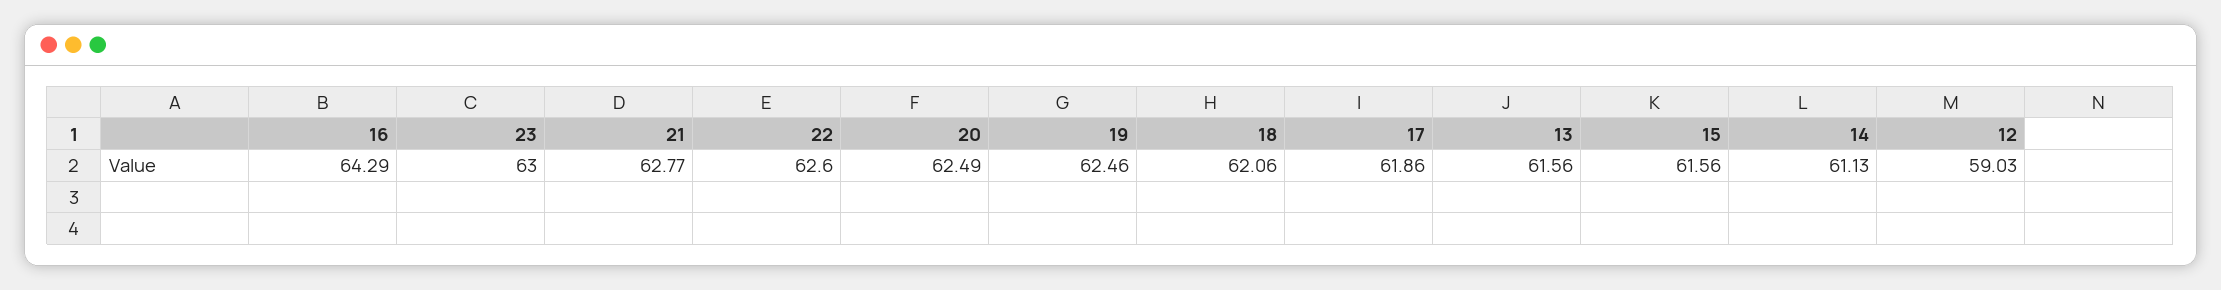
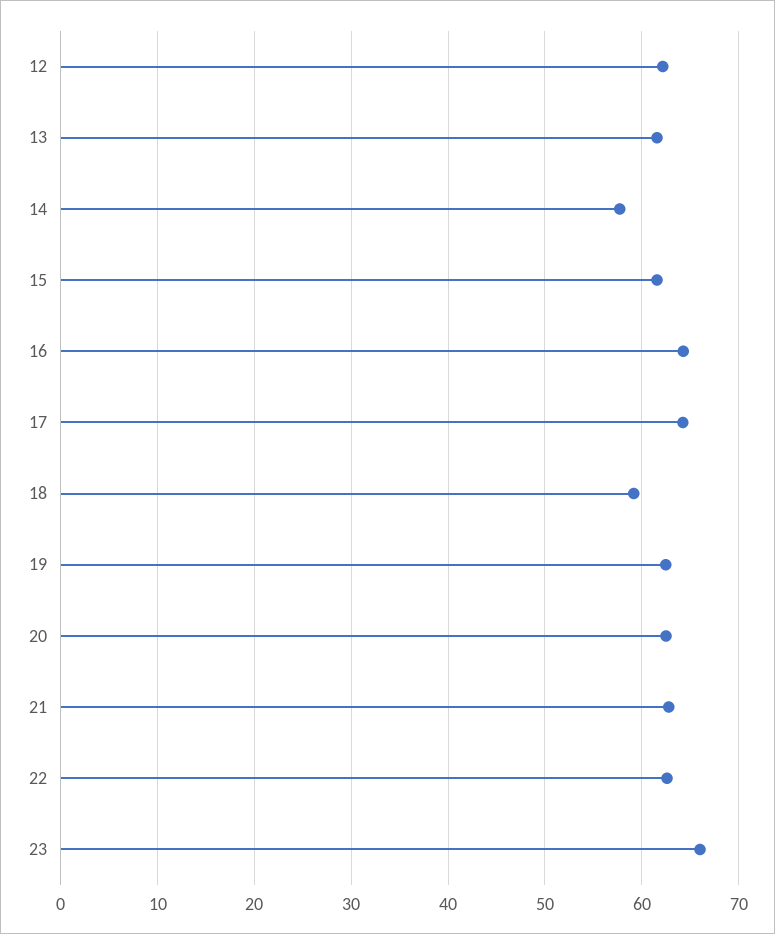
23: 63 -> 66
18: 62.06 -> 59
17: 61.86 -> 64
14: 61.13 -> 58
12: 59.03 -> 62

